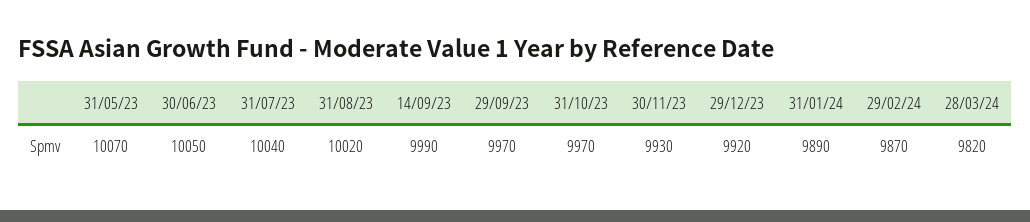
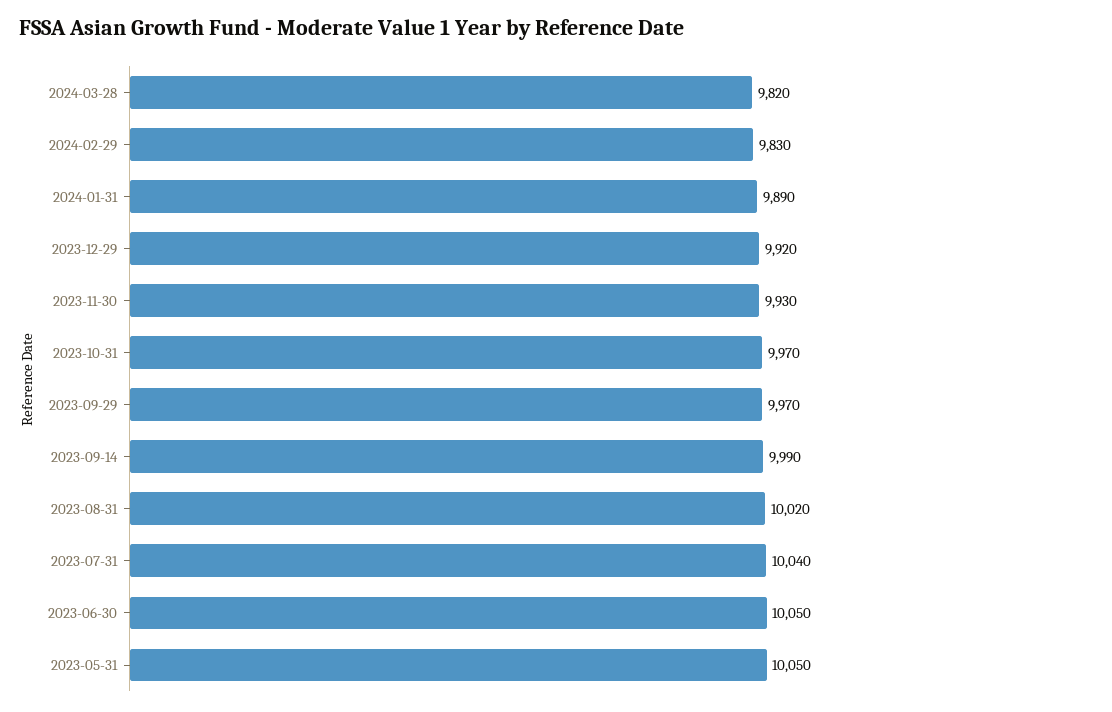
31/05/23: 10070 -> 10050
29/02/24: 9870 -> 9830

